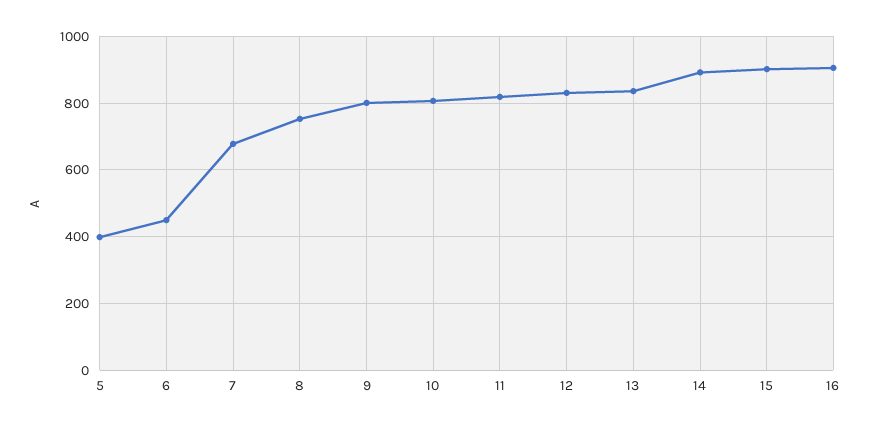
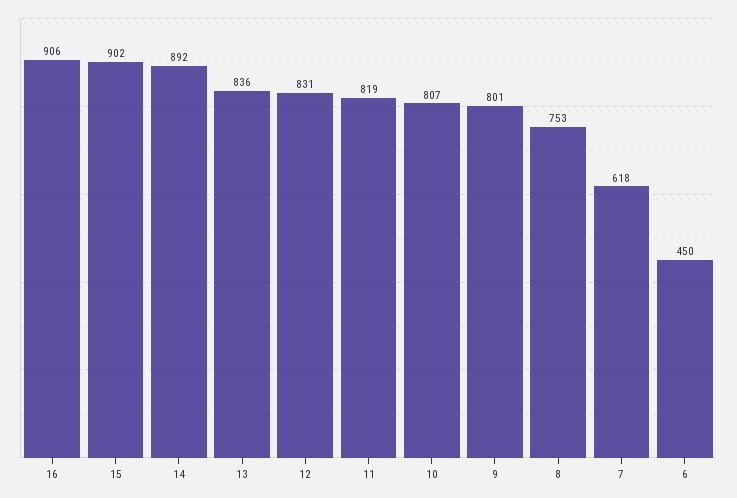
5: 400 -> none
7: 680 -> 618

